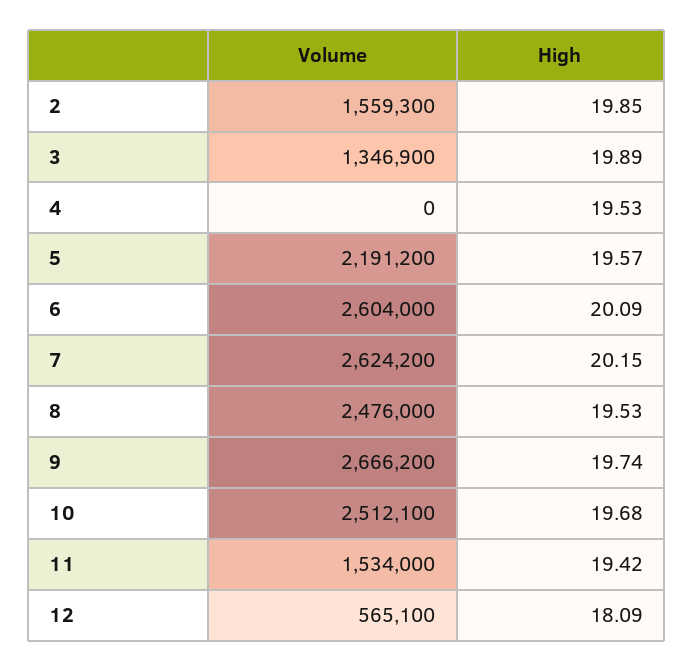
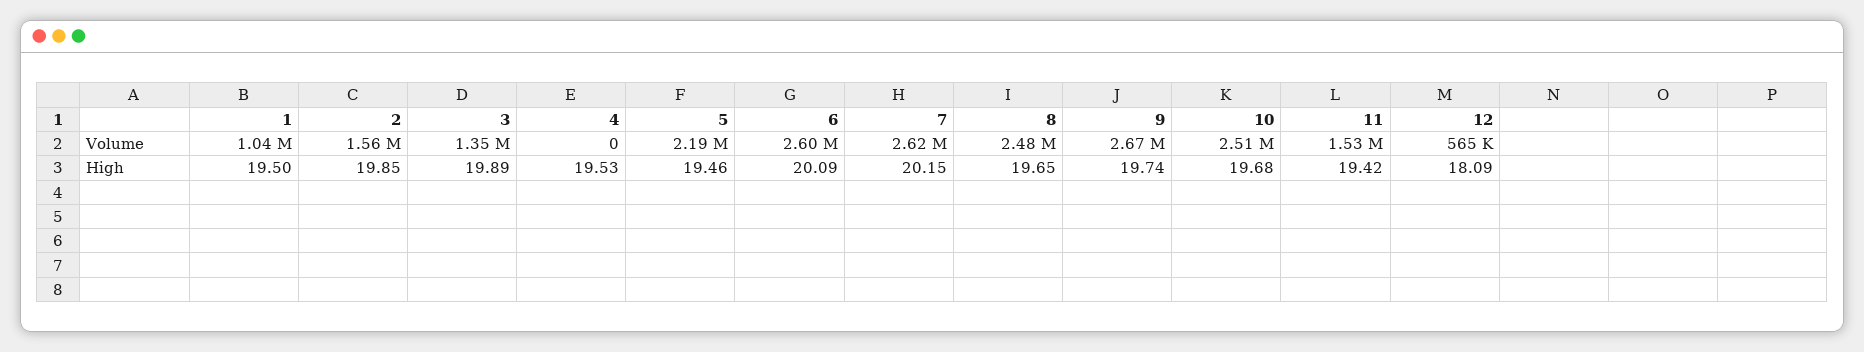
High, 5: 19.57 -> 19.46
High, 8: 19.53 -> 19.65
Volume, 1: none -> 1040000
High, 1: none -> 19.5

